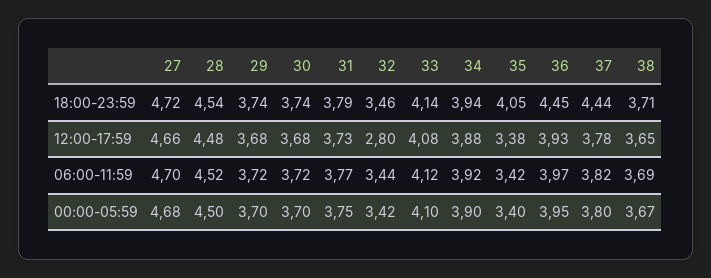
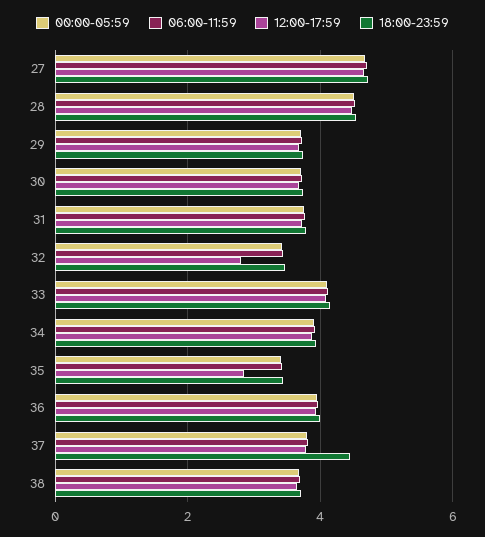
18:00-23:59, 35: 4.05 -> 3.4
18:00-23:59, 36: 4.45 -> 4
12:00-17:59, 35: 3.38 -> 2.8

